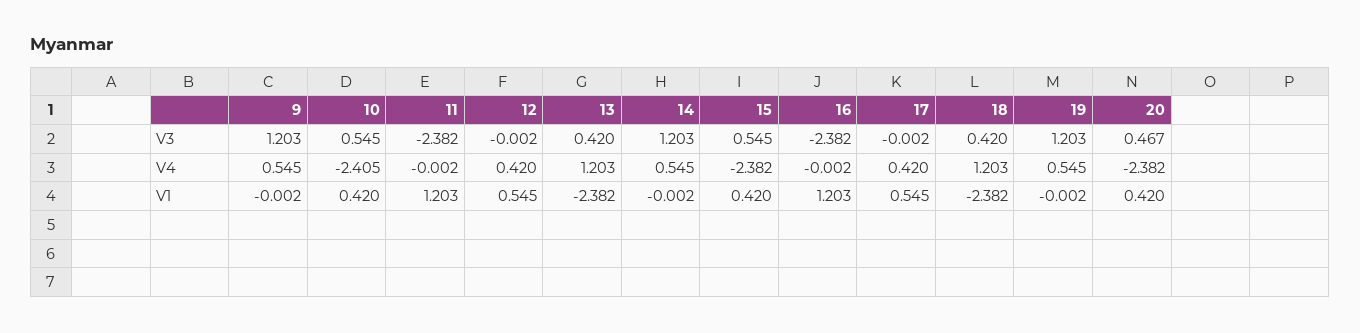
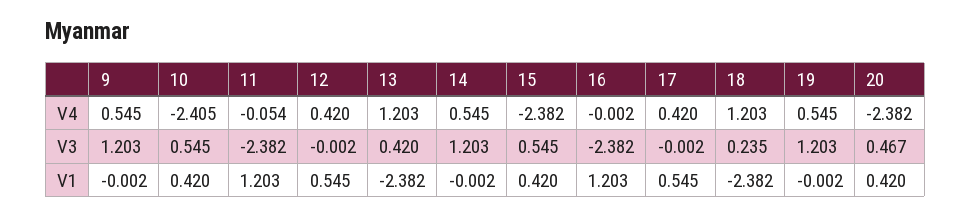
18, V3: 0.42 -> 0.235
11, V4: -0.002 -> -0.054

